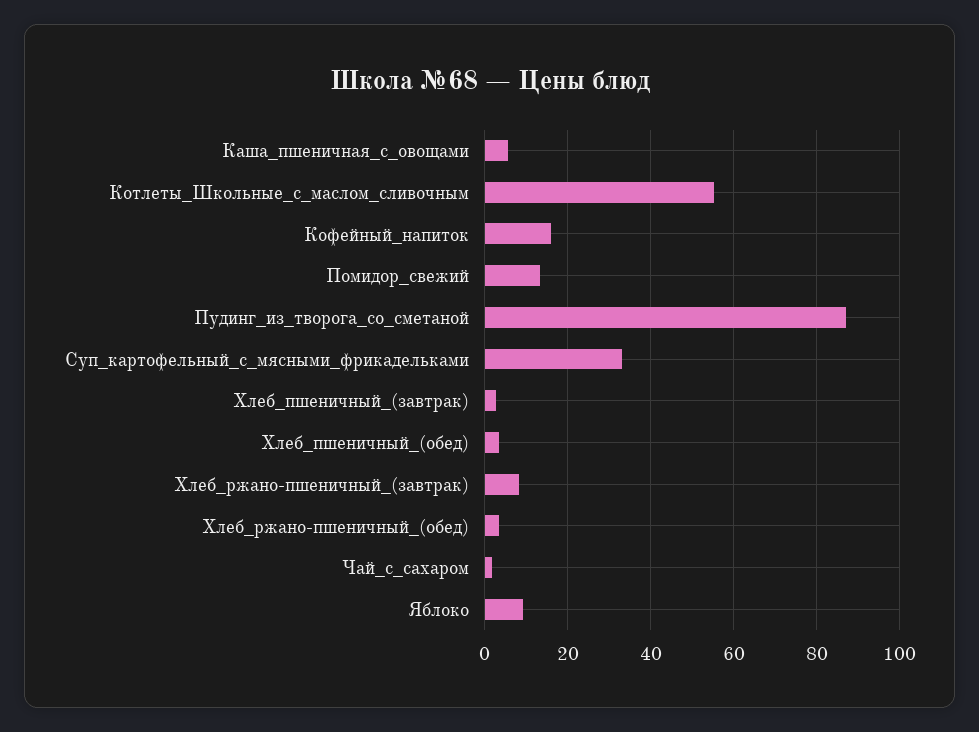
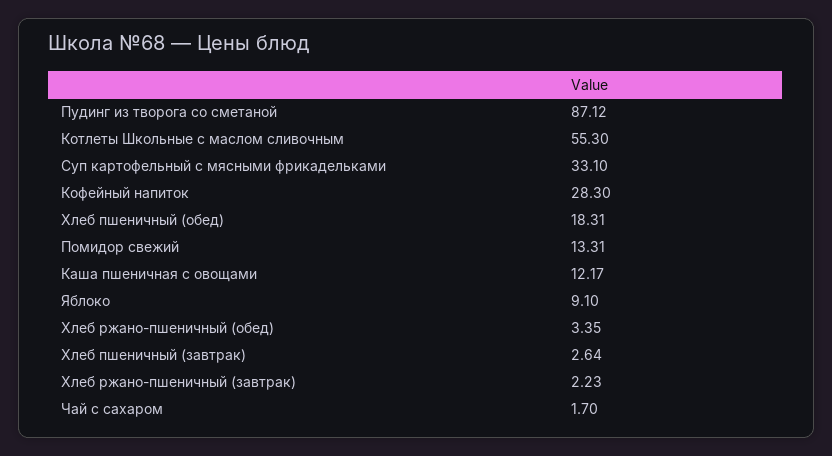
Каша_пшеничная_с_овощами: 6 -> 12.17
Кофейный_напиток: 16 -> 28.3
Хлеб_пшеничный_(обед): 4 -> 18.31
Хлеб_ржано-пшеничный_(завтрак): 8 -> 2.23

